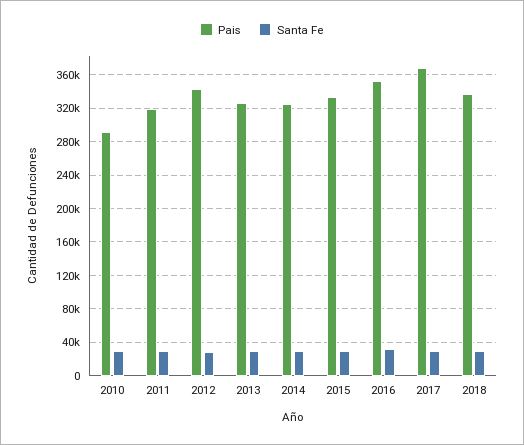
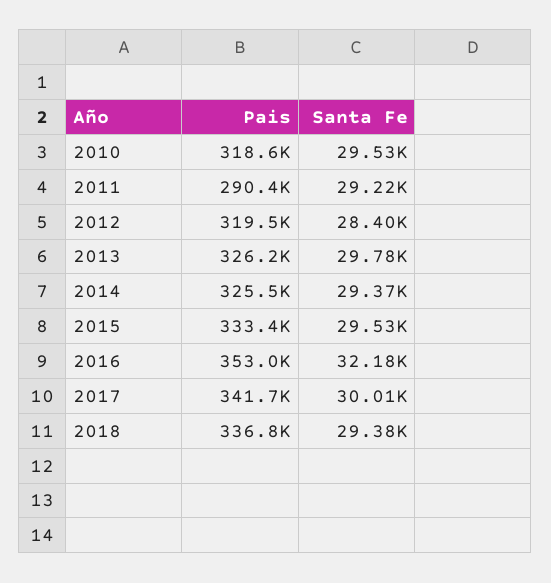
Pais, 2010: 290000 -> 318600
Pais, 2011: 320000 -> 290400
Pais, 2012: 340000 -> 319500
Pais, 2017: 370000 -> 341700

